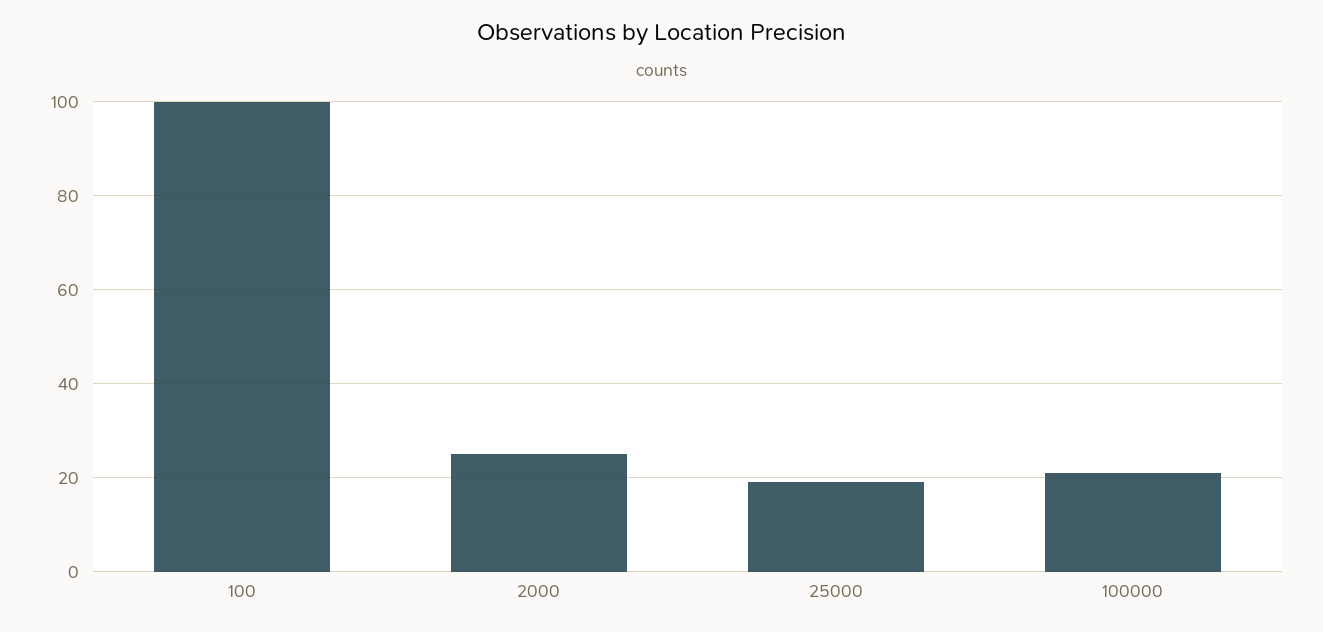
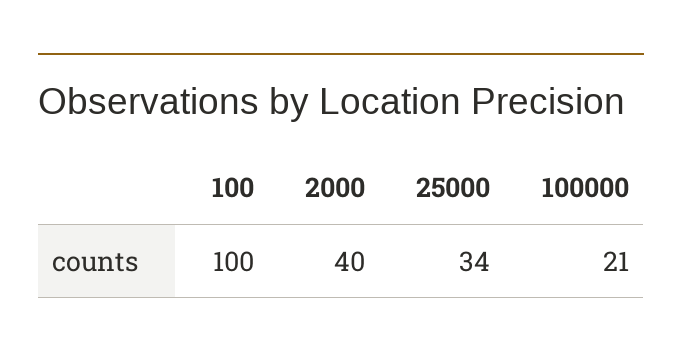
2000: 25 -> 40
25000: 20 -> 34

